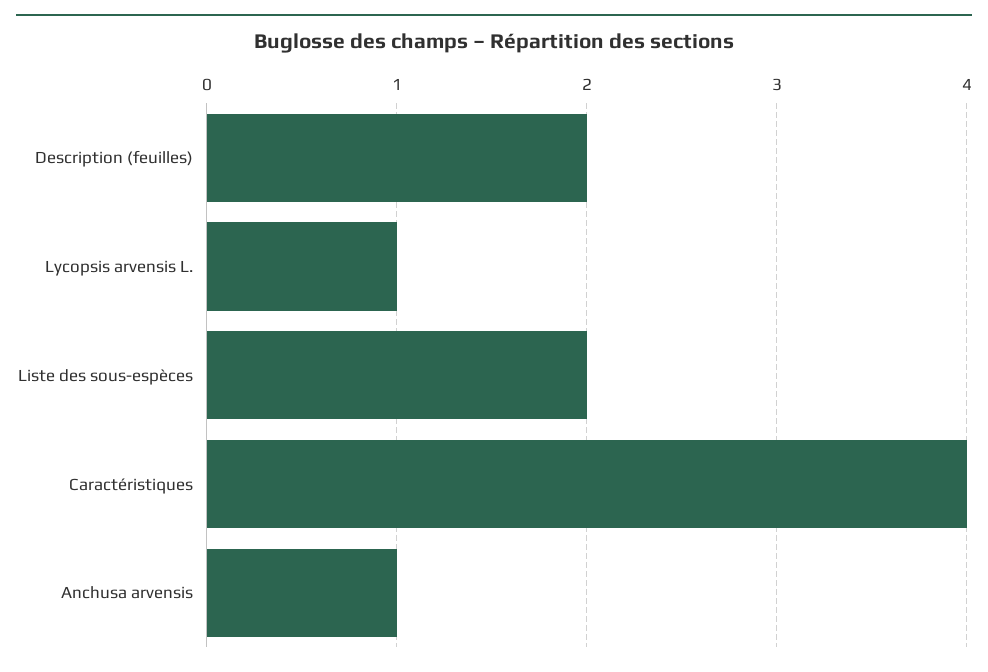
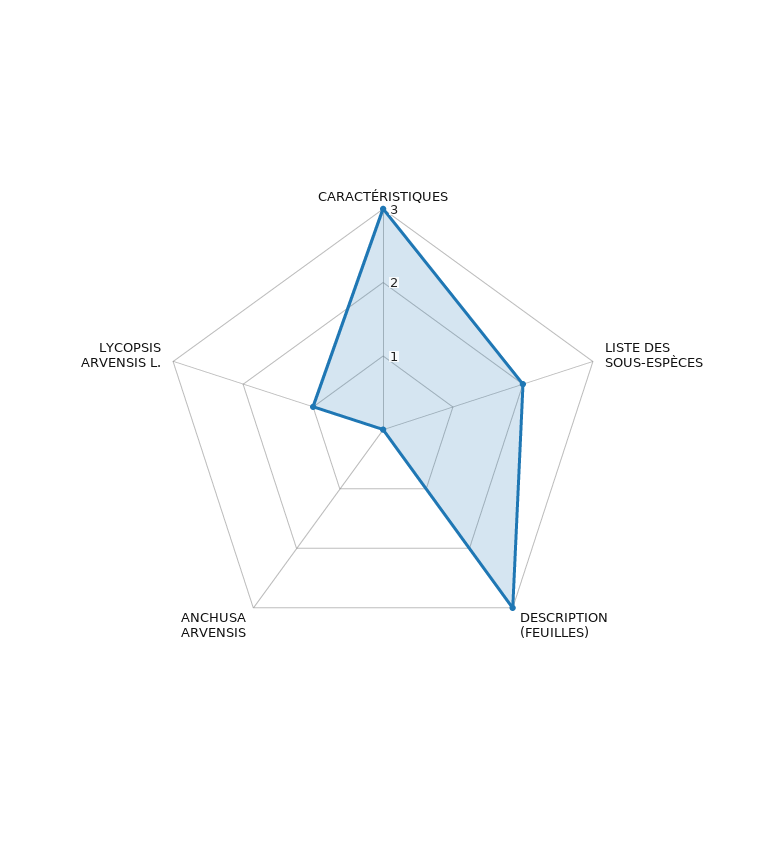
Description (feuilles): 2 -> 3
Caractéristiques: 4 -> 3
Anchusa arvensis: 1 -> 0

